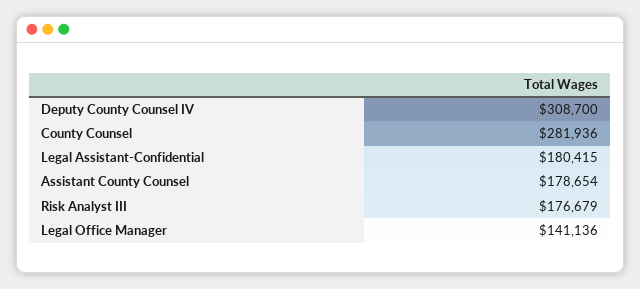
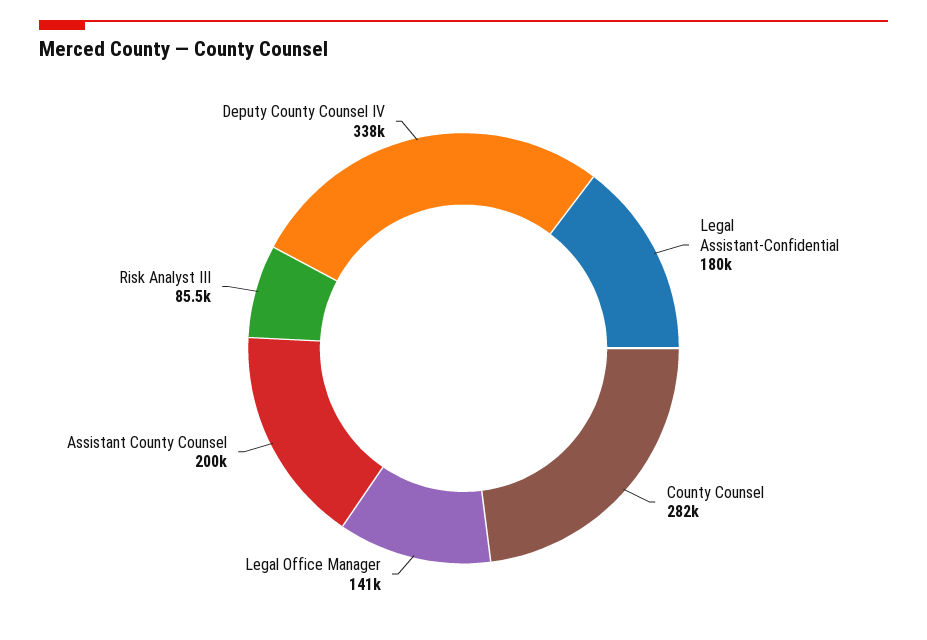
Deputy County Counsel IV: 308700 -> 338000
Assistant County Counsel: 178654 -> 200000
Risk Analyst III: 176679 -> 85500

